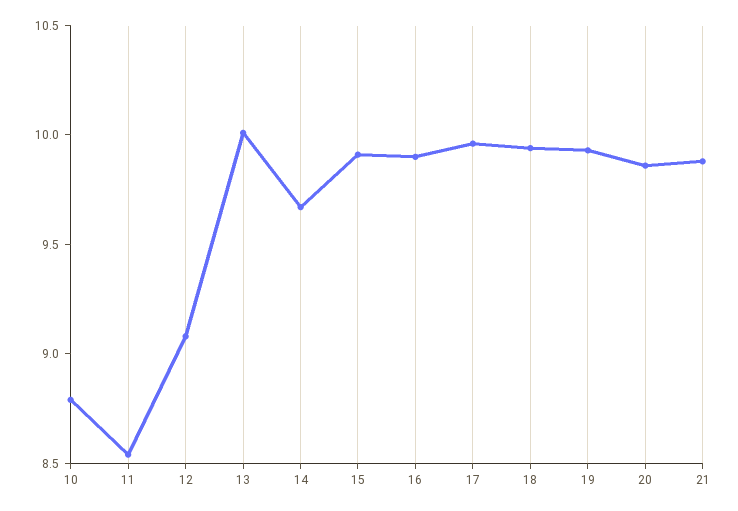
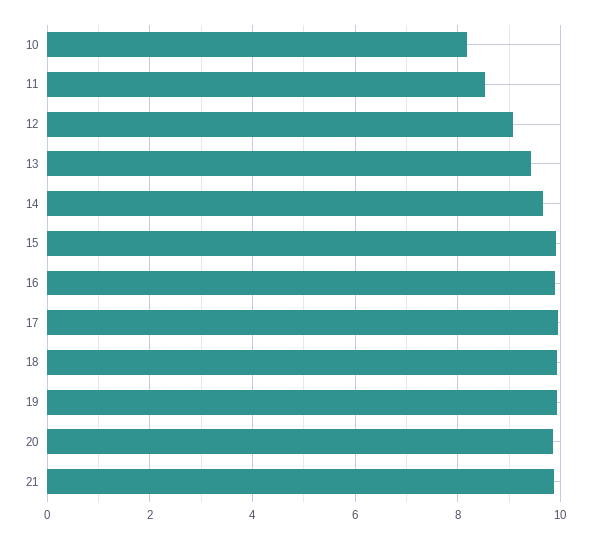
10: 8.8 -> 8.2
13: 10 -> 9.4

